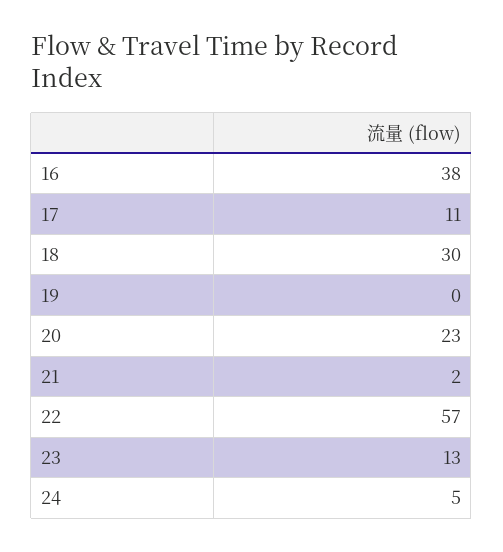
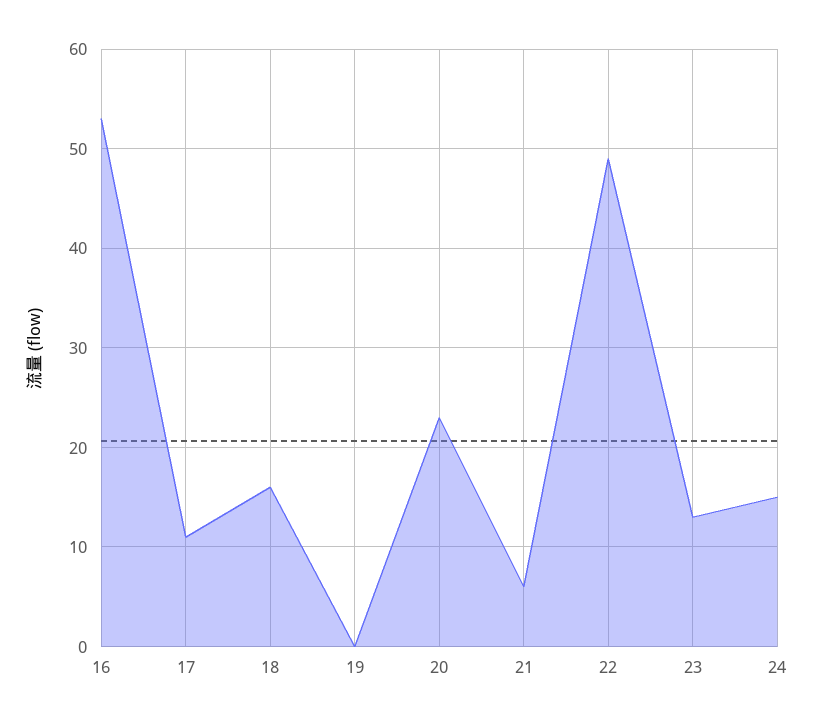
16: 38 -> 53
18: 30 -> 16
21: 2 -> 6
22: 57 -> 49
24: 5 -> 15

